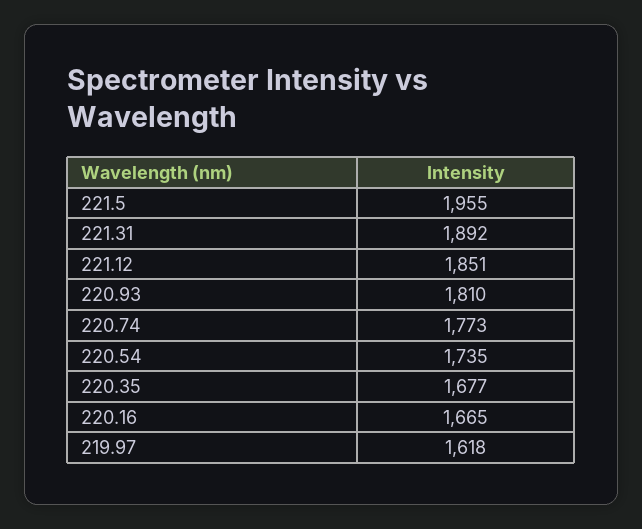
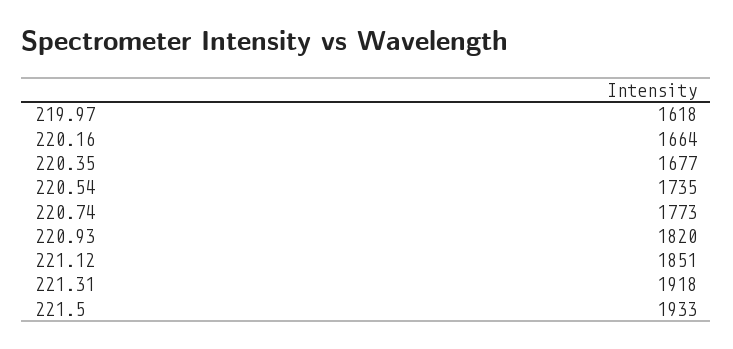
221.5: 1955 -> 1933
221.31: 1892 -> 1918
220.93: 1810 -> 1820
220.16: 1665 -> 1664

